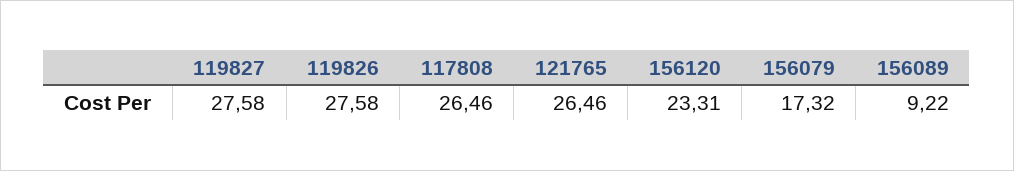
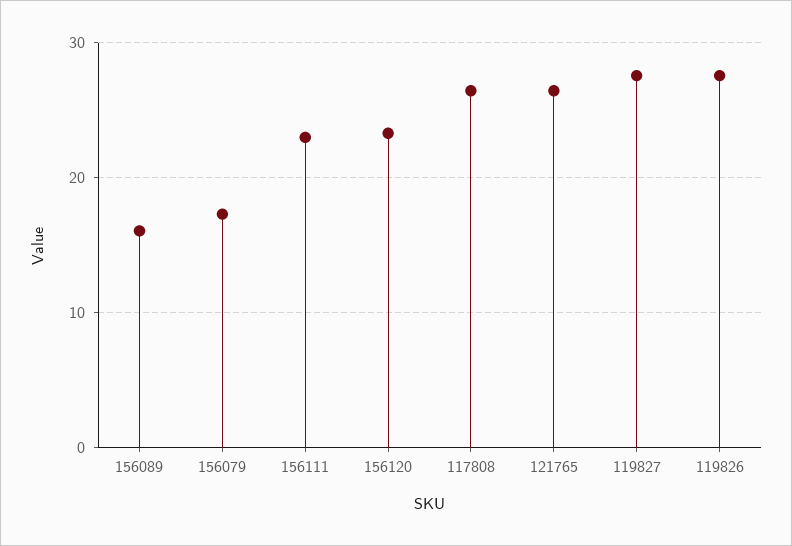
156089: 9.22 -> 16
156111: none -> 23

